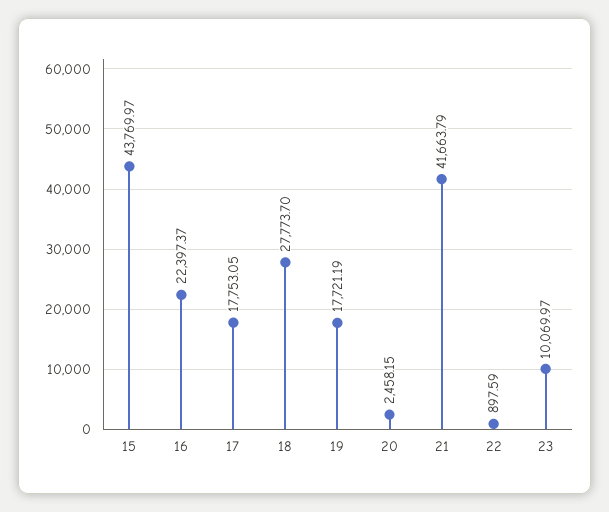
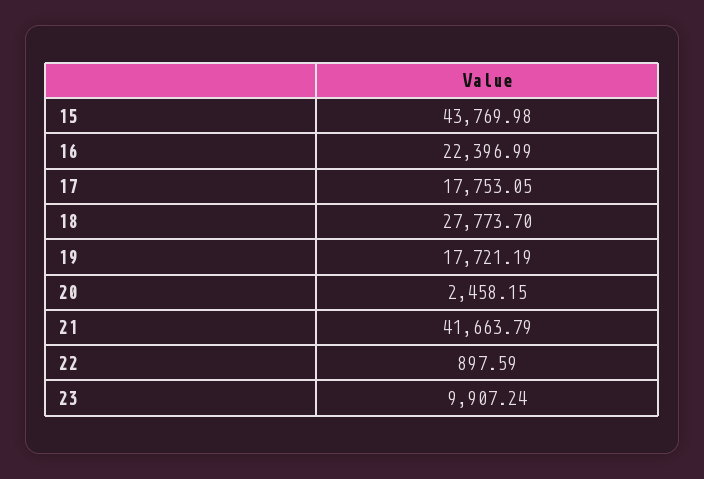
15: 43769.97 -> 43769.98
16: 22397.37 -> 22396.99
23: 10069.97 -> 9907.24

